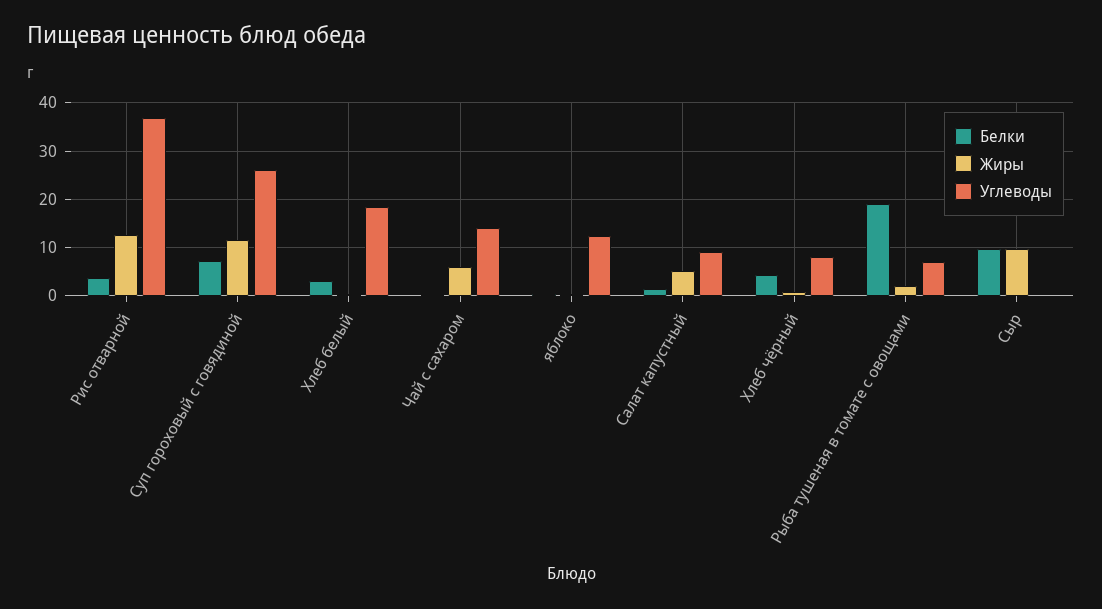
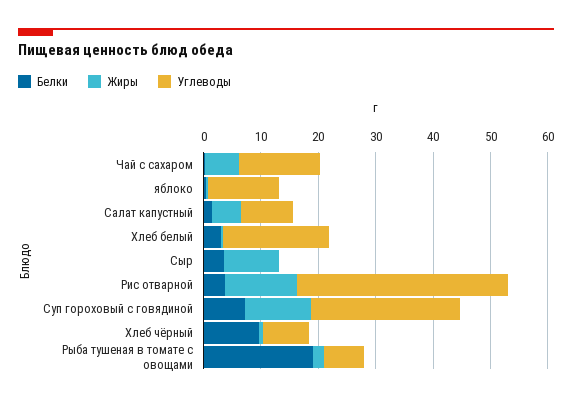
Белки, Хлеб чёрный: 4 -> 10
Белки, Сыр: 10 -> 4

